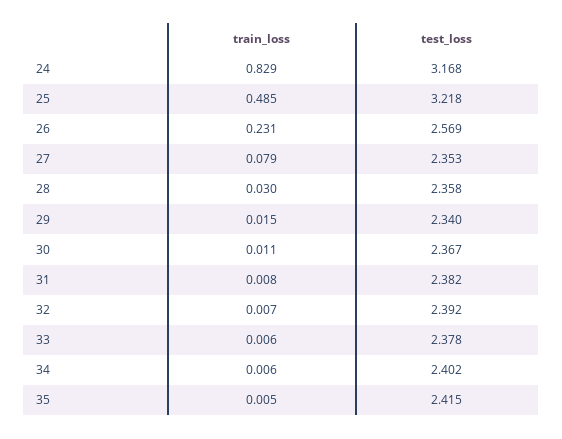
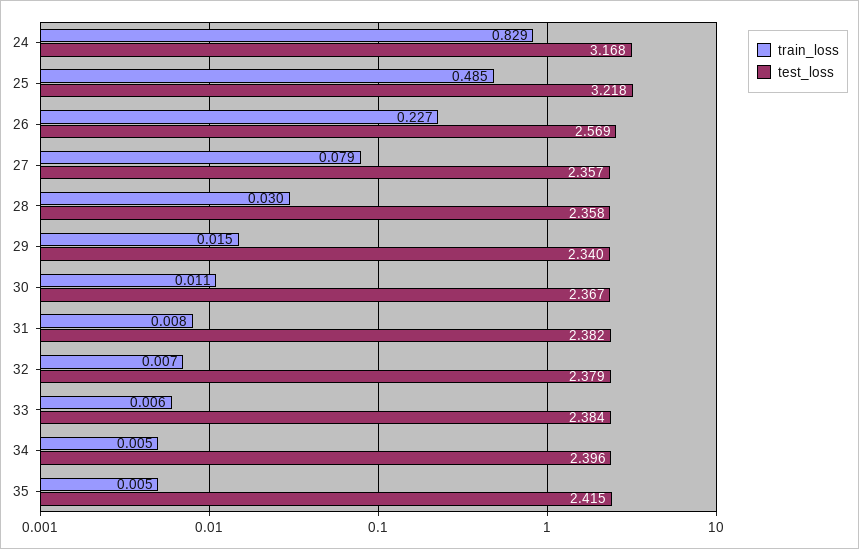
train_loss, 26: 0.231 -> 0.227
test_loss, 27: 2.353 -> 2.357
test_loss, 32: 2.392 -> 2.379
test_loss, 33: 2.378 -> 2.384
train_loss, 34: 0.006 -> 0.005
test_loss, 34: 2.402 -> 2.396

